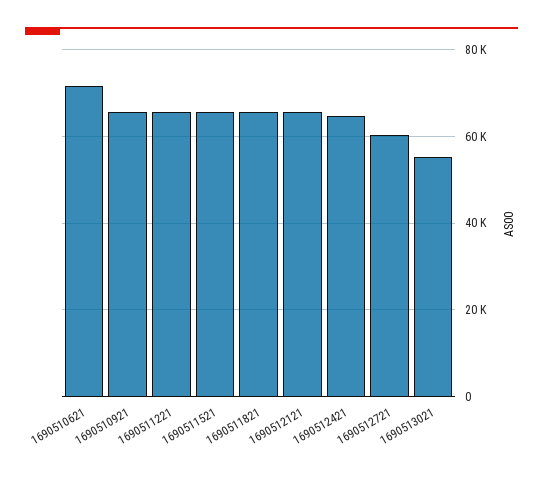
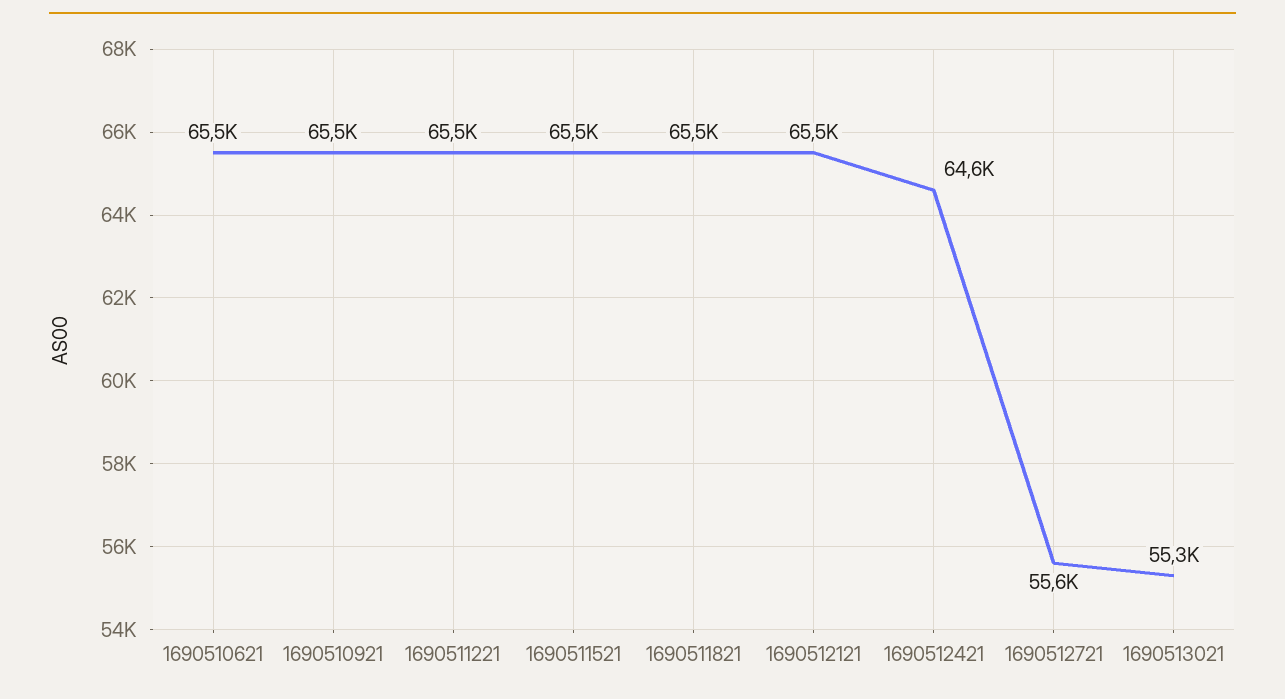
1690510621: 72000 -> 65500
1690512721: 60000 -> 55600

